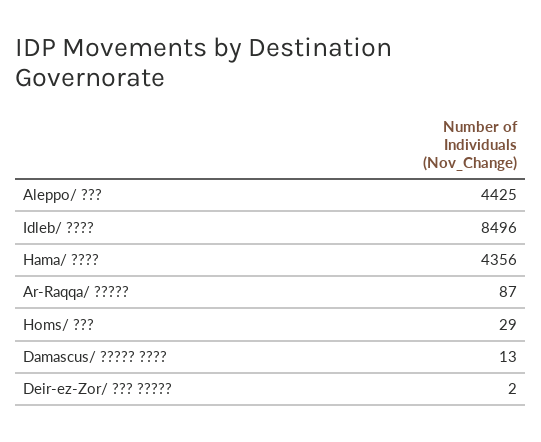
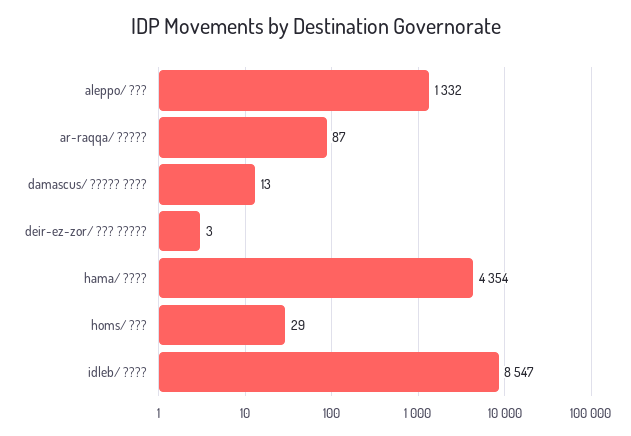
Aleppo/ ???: 4425 -> 1332
Idleb/ ????: 8496 -> 8547
Hama/ ????: 4356 -> 4354
Deir-ez-Zor/ ??? ?????: 2 -> 3

